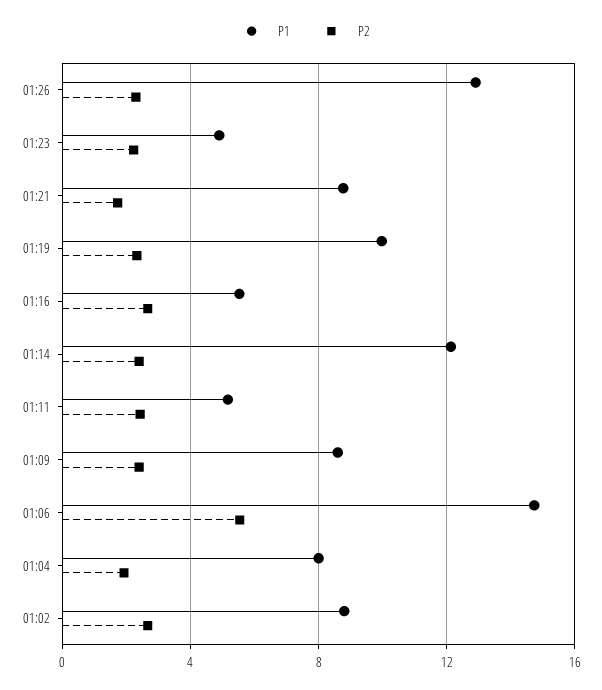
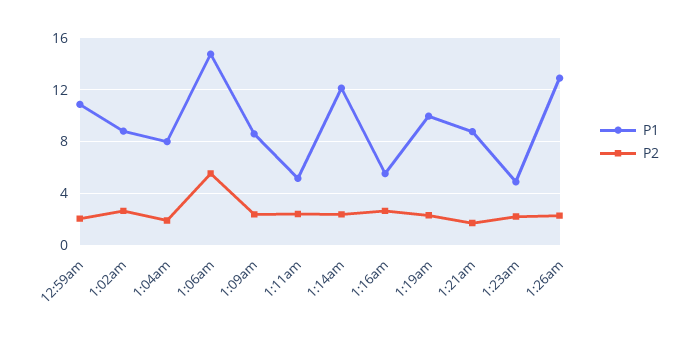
P1, 12:59am: none -> 11
P2, 12:59am: none -> 2

